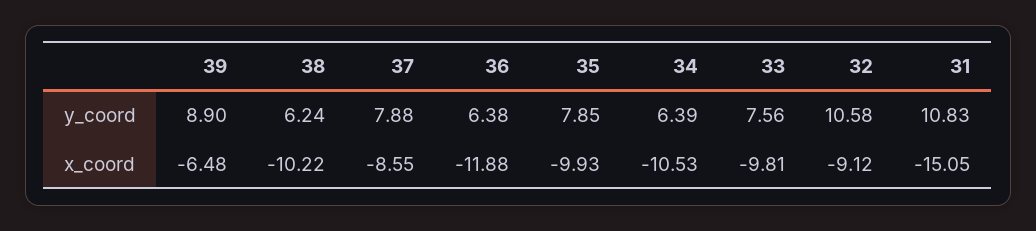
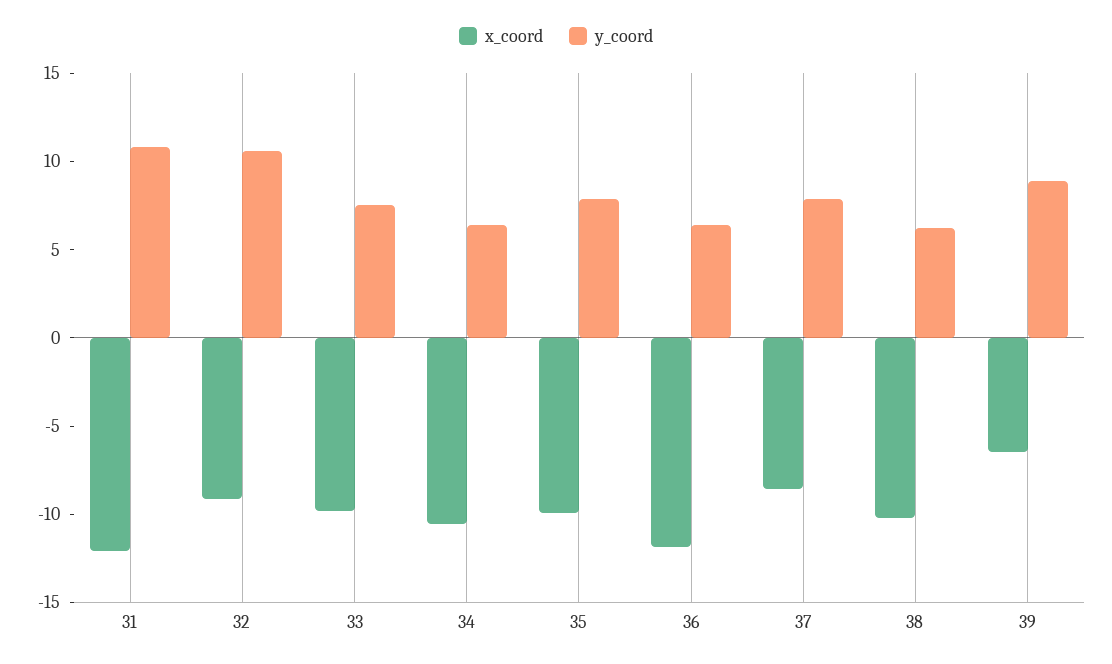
x_coord, 31: -15.05 -> -12

